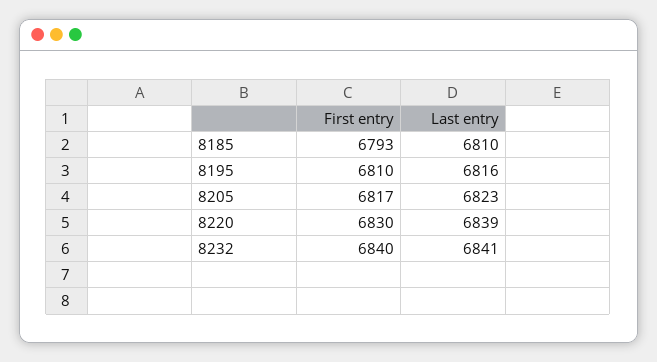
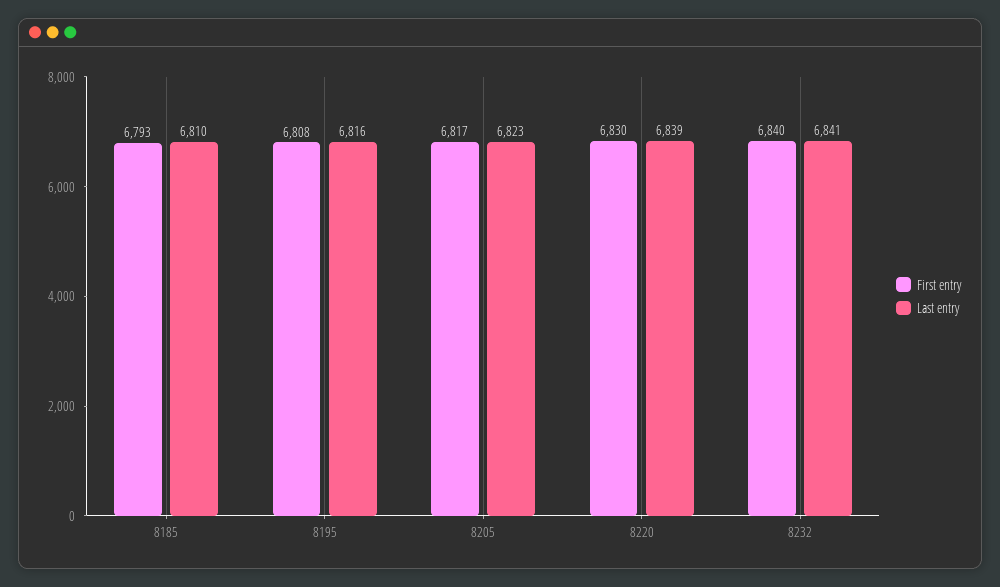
First entry, 8195: 6810 -> 6808

